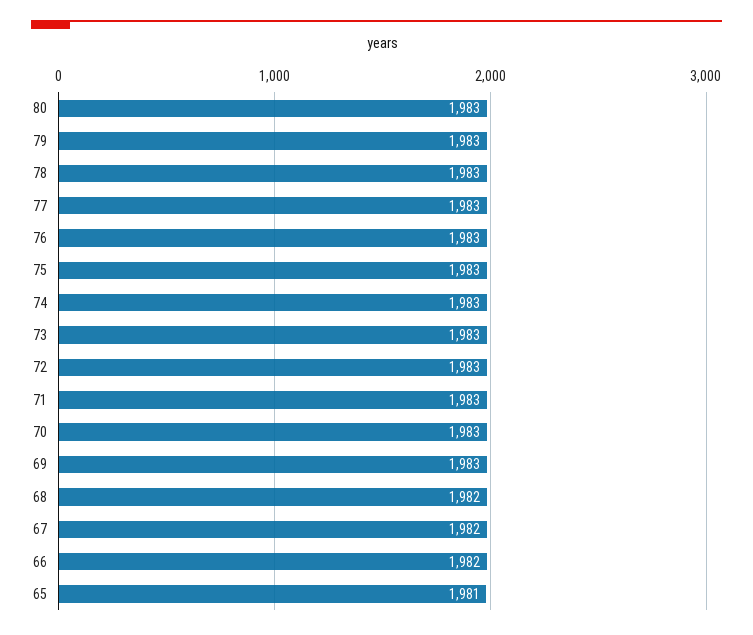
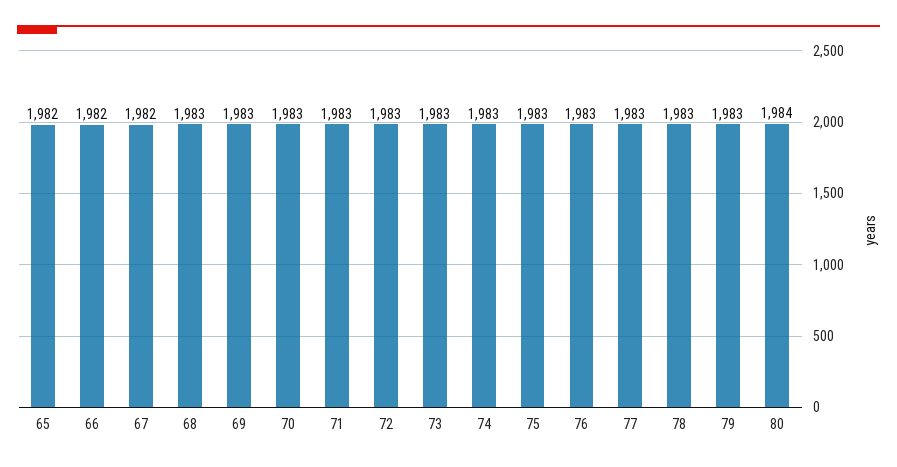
80: 1983 -> 1984
68: 1982 -> 1983
65: 1981 -> 1982

